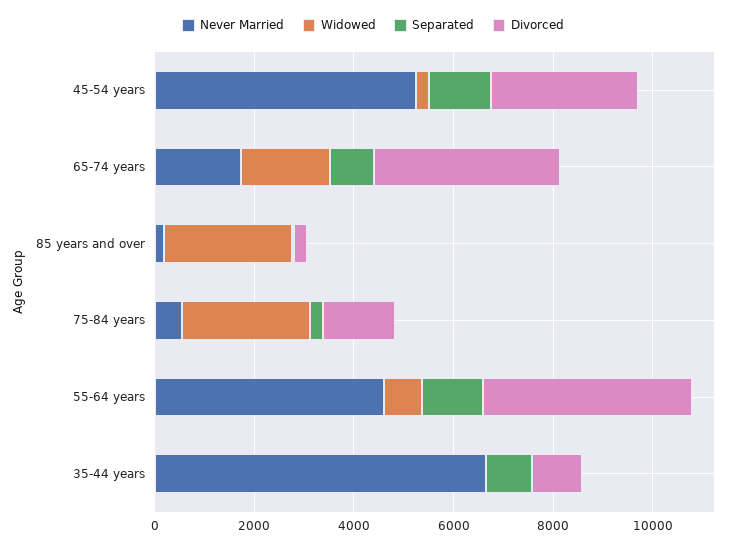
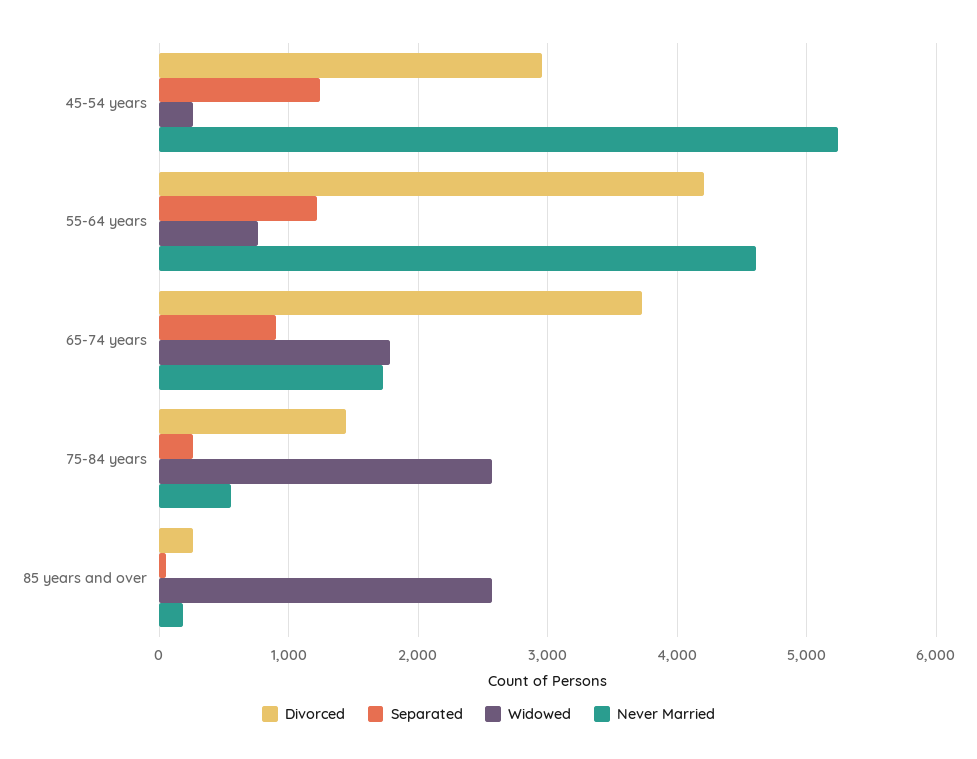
Never Married, 35-44 years: 6500 -> none
Widowed, 35-44 years: 0 -> none
Separated, 35-44 years: 1000 -> none
Divorced, 35-44 years: 1000 -> none

